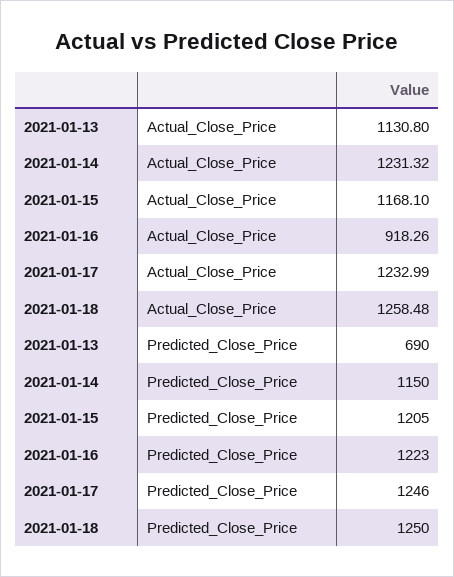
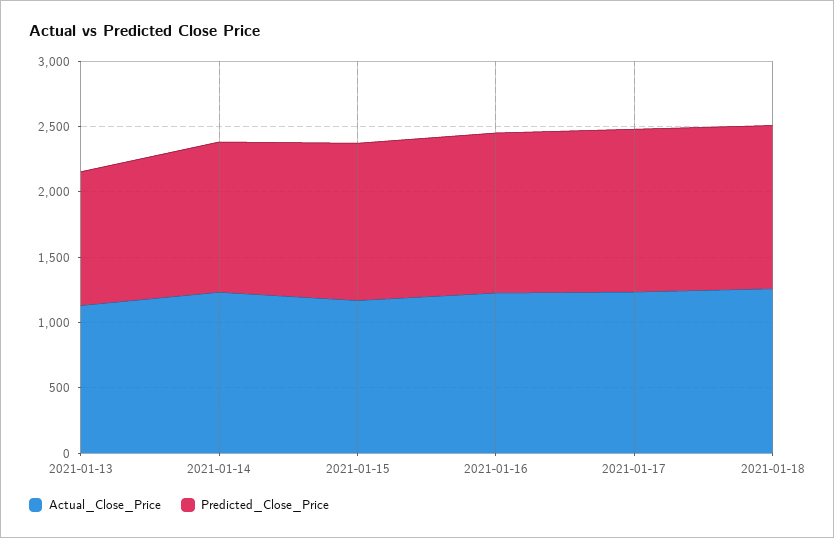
Actual_Close_Price, 2021-01-16: 918.26 -> 1200
Predicted_Close_Price, 2021-01-13: 690 -> 1000

